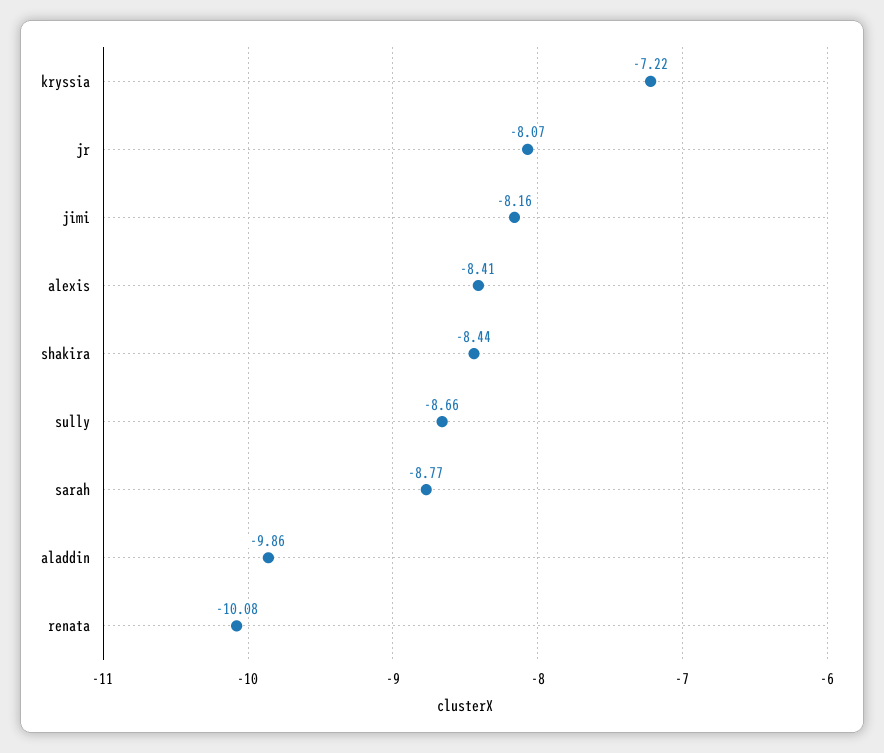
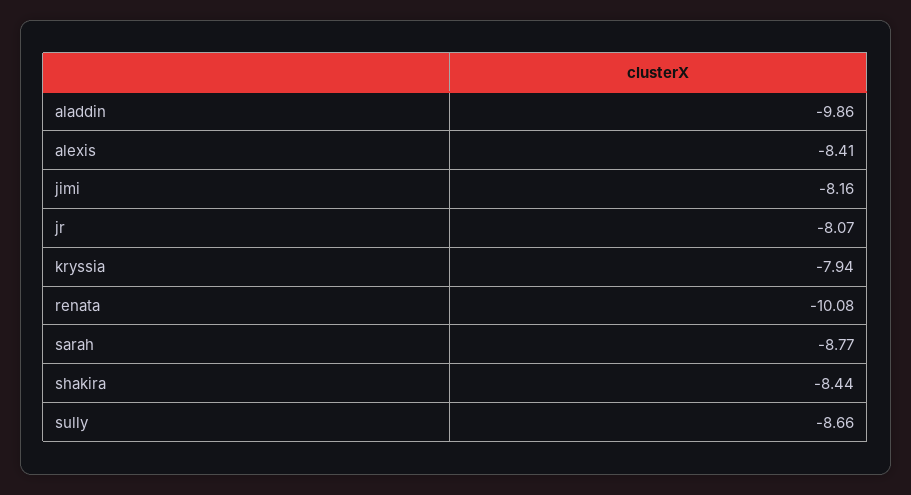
kryssia: -7.22 -> -7.94

